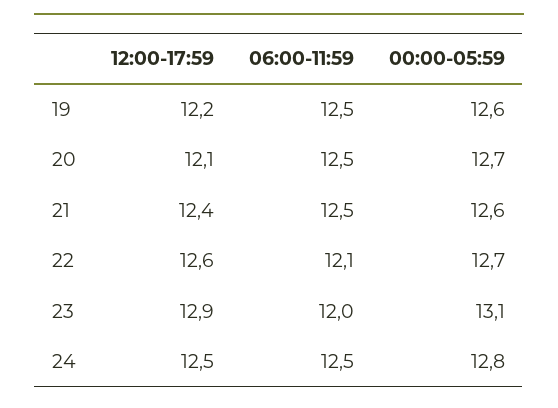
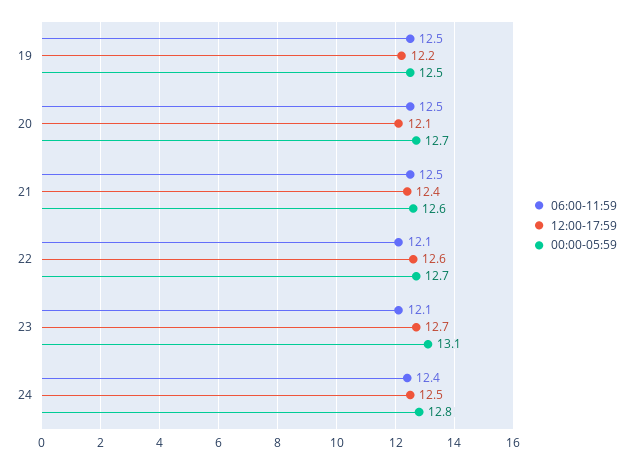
00:00-05:59, 19: 12.6 -> 12.5
12:00-17:59, 23: 12.9 -> 12.7
06:00-11:59, 23: 12 -> 12.1
06:00-11:59, 24: 12.5 -> 12.4

